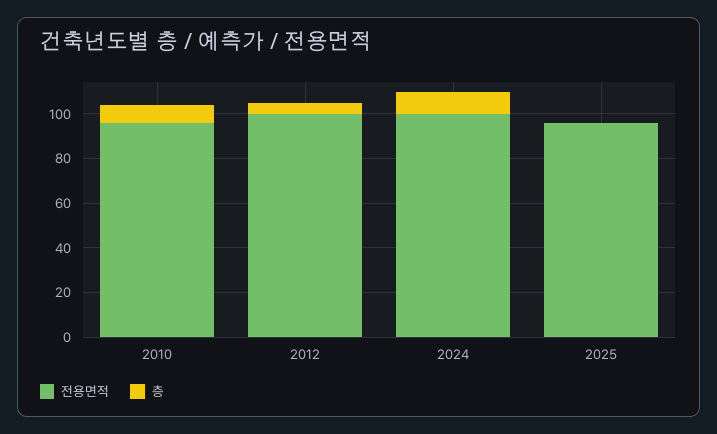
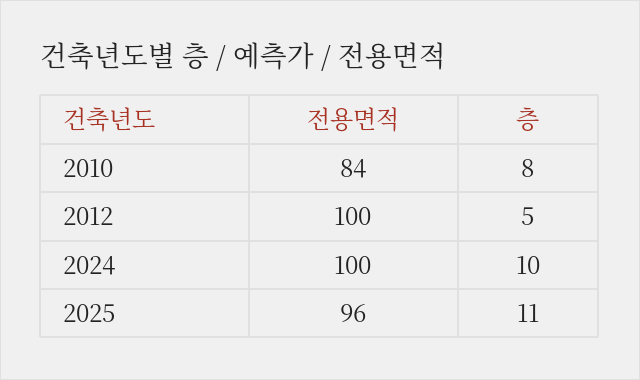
전용면적, 2010: 95 -> 84
층, 2025: 0 -> 11

